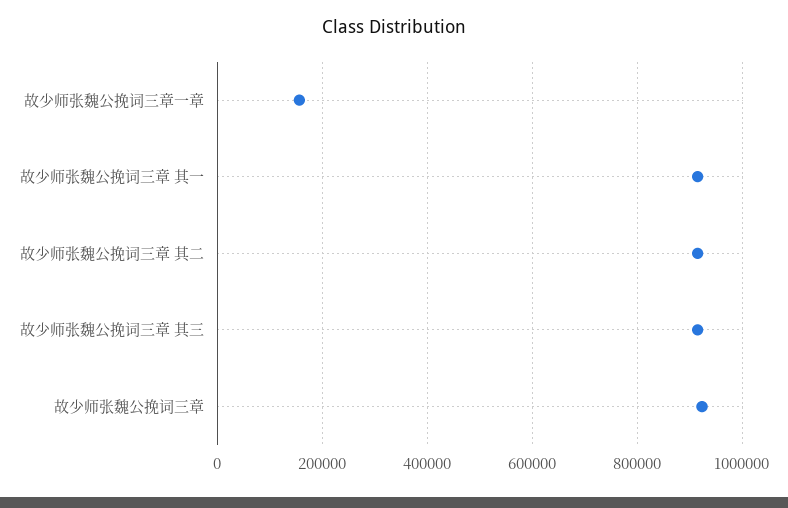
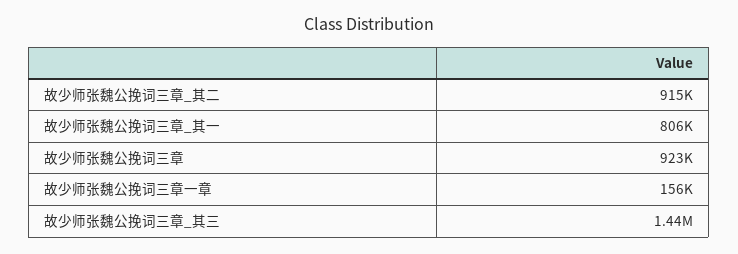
故少师张魏公挽词三章 其一: 920000 -> 806000
故少师张魏公挽词三章 其三: 920000 -> 1440000

